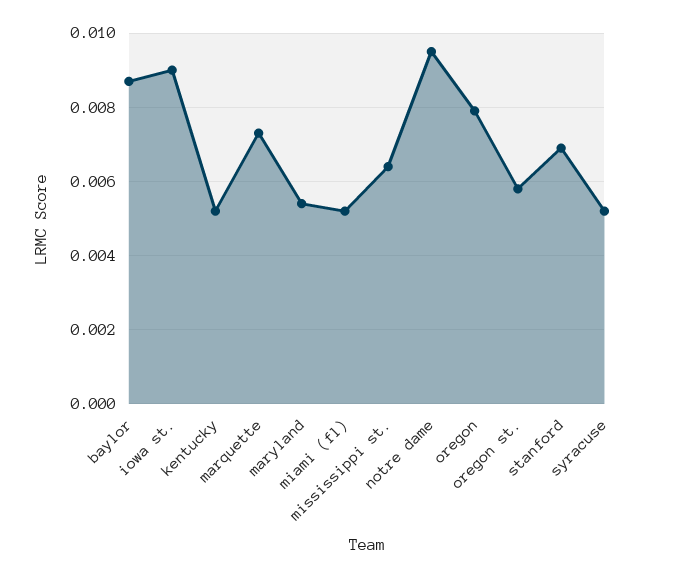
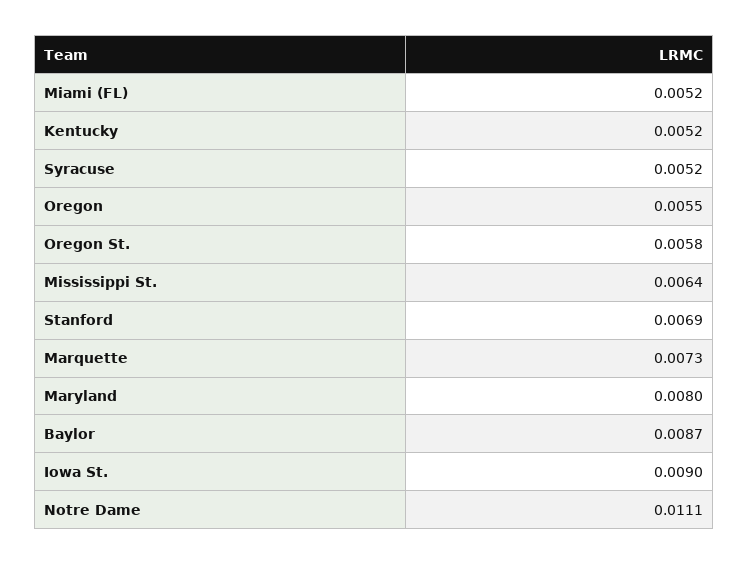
maryland: 0.0055 -> 0.008
notre dame: 0.0095 -> 0.0111
oregon: 0.008 -> 0.0055

